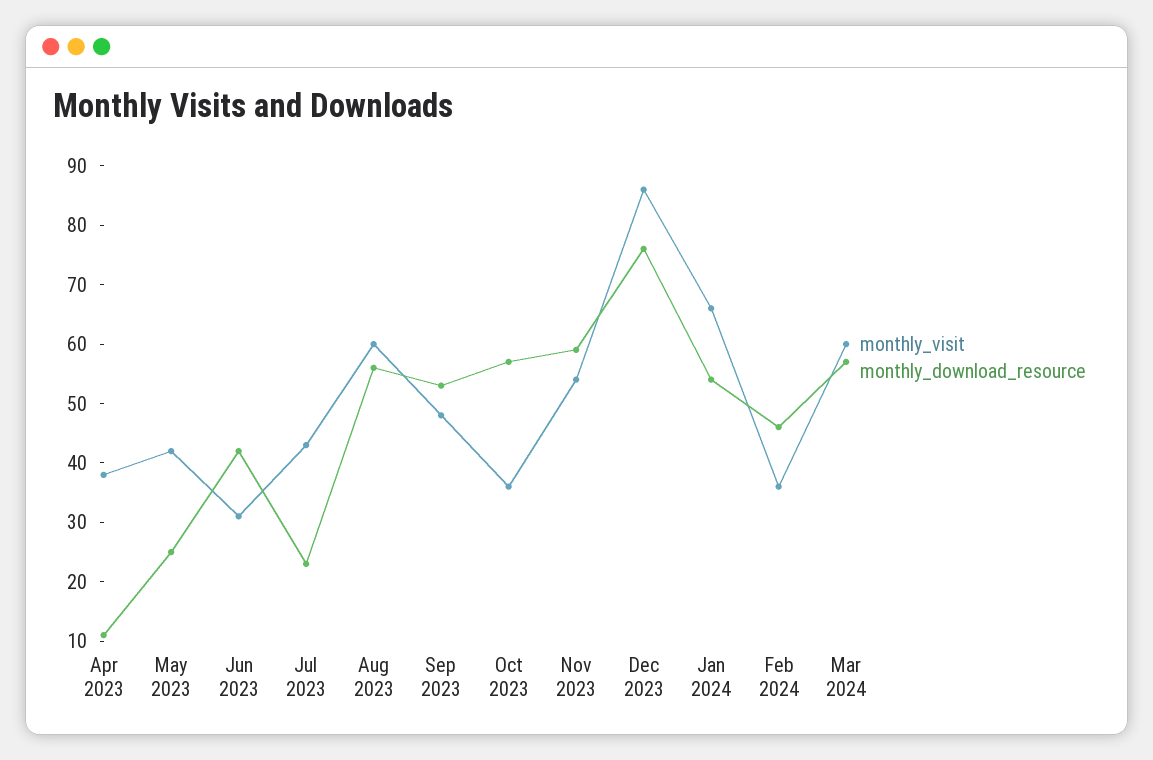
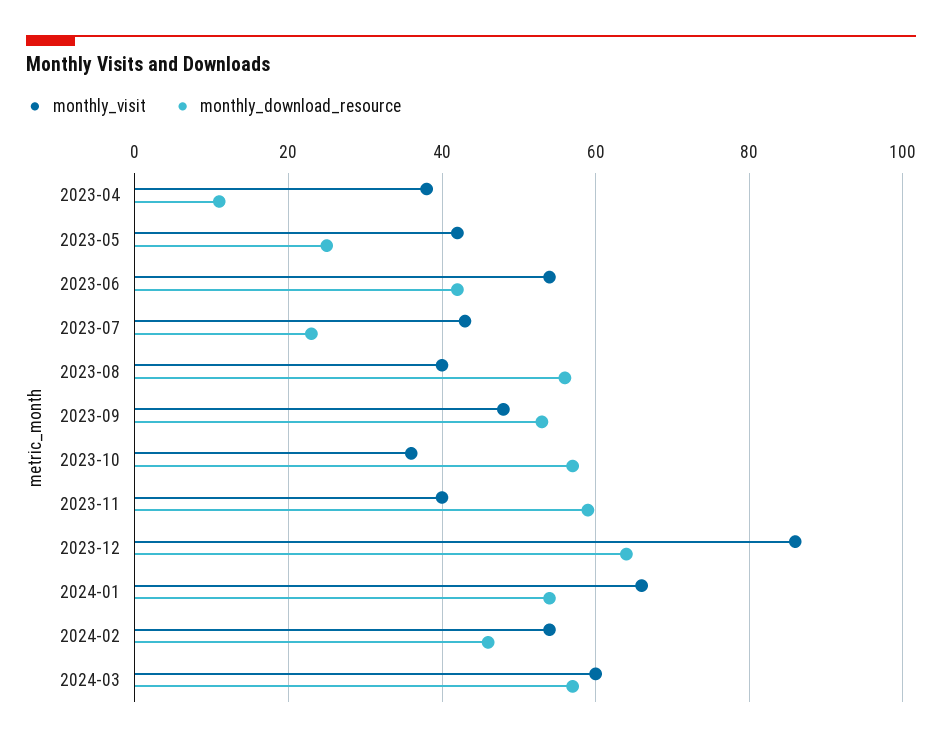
monthly_visit, Jun 2023: 30 -> 55
monthly_visit, Aug 2023: 60 -> 40
monthly_visit, Nov 2023: 55 -> 40
monthly_download_resource, Dec 2023: 75 -> 65
monthly_visit, Feb 2024: 35 -> 55

